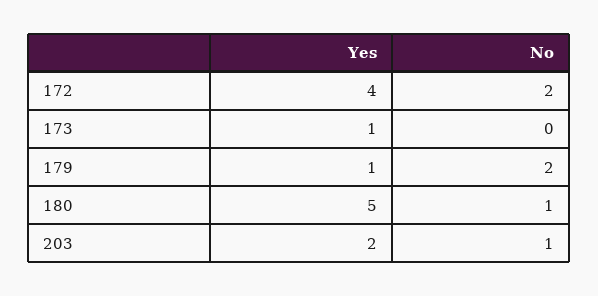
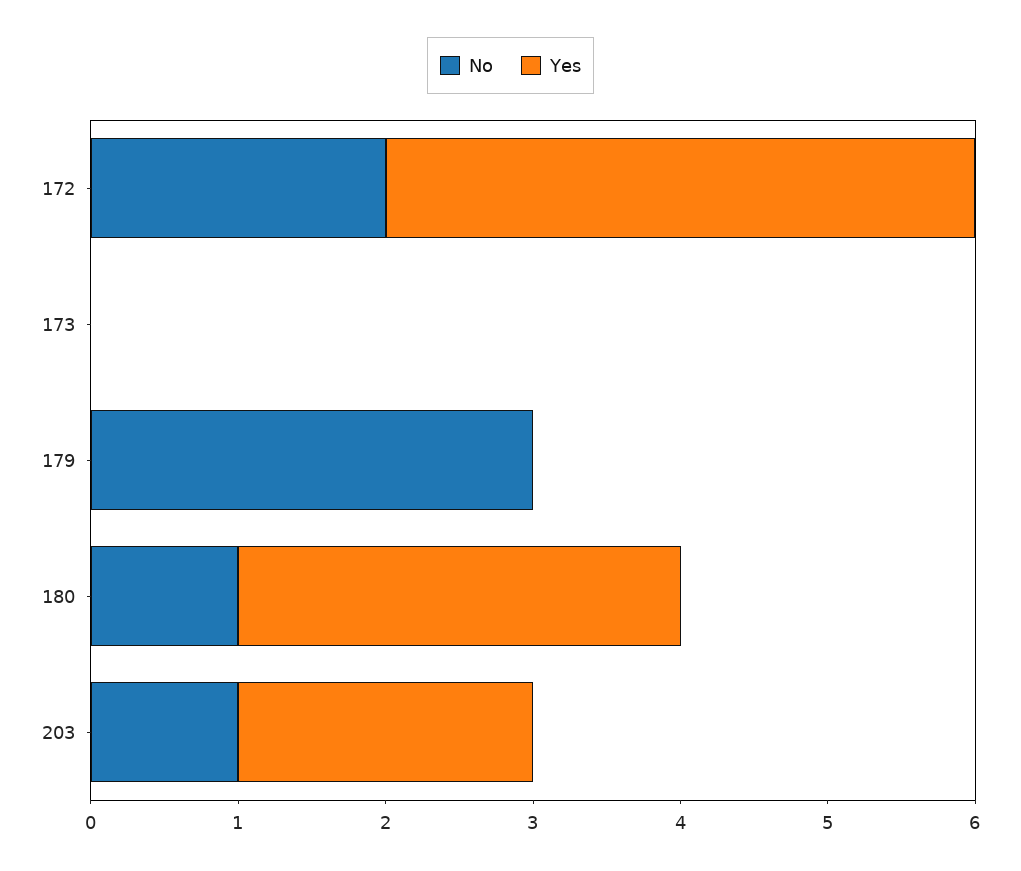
Yes, 173: 1 -> 0
Yes, 179: 1 -> 0
No, 179: 2 -> 3
Yes, 180: 5 -> 3

